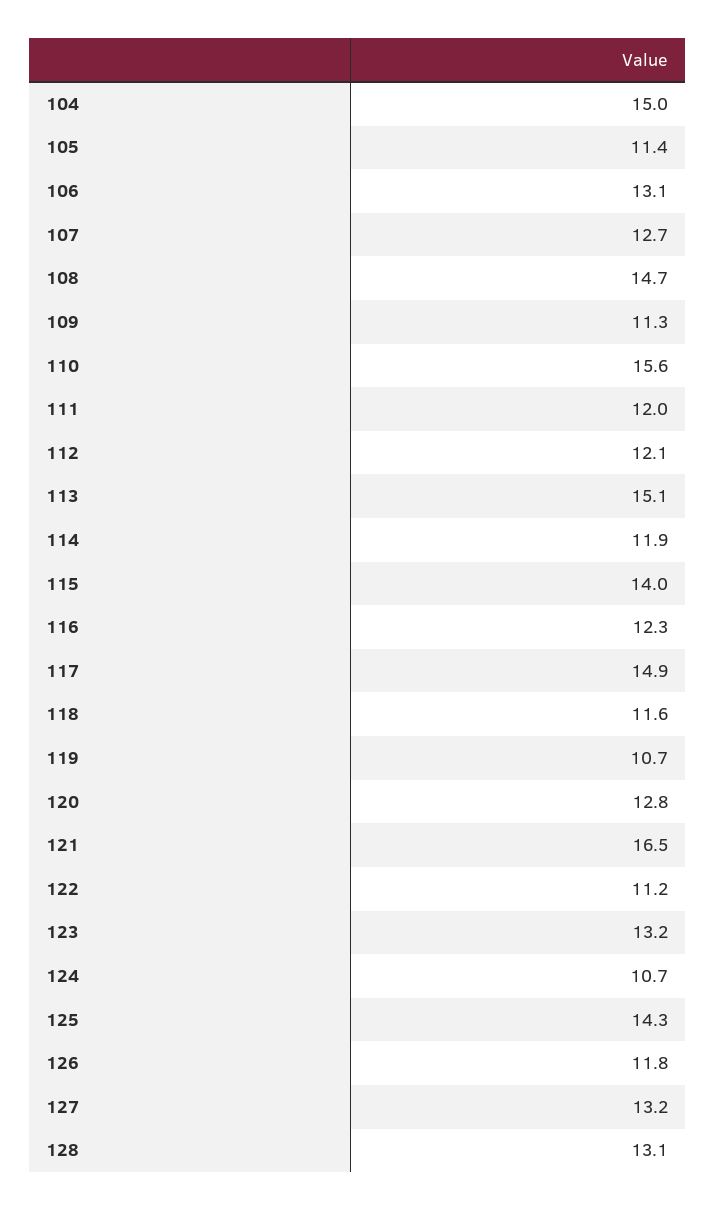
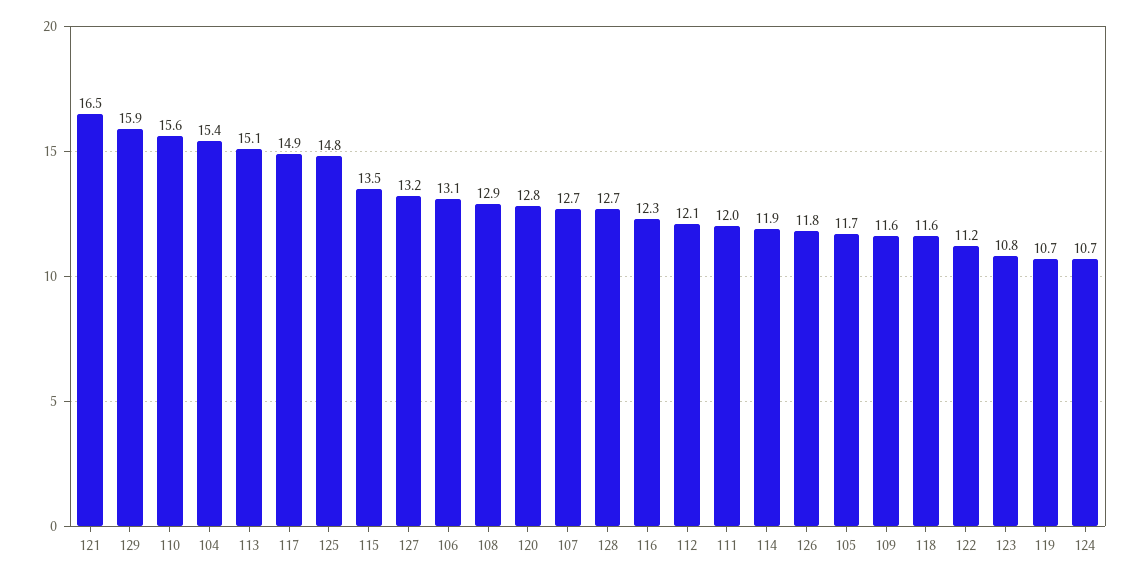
104: 15 -> 15.4
105: 11.4 -> 11.7
108: 14.7 -> 12.9
109: 11.3 -> 11.6
115: 14 -> 13.5
123: 13.2 -> 10.8
125: 14.3 -> 14.8
128: 13.1 -> 12.7
129: none -> 15.9

